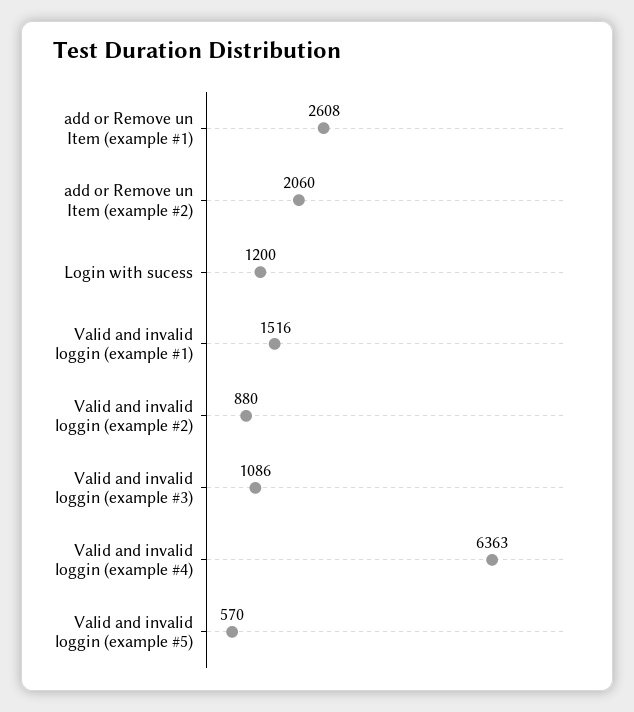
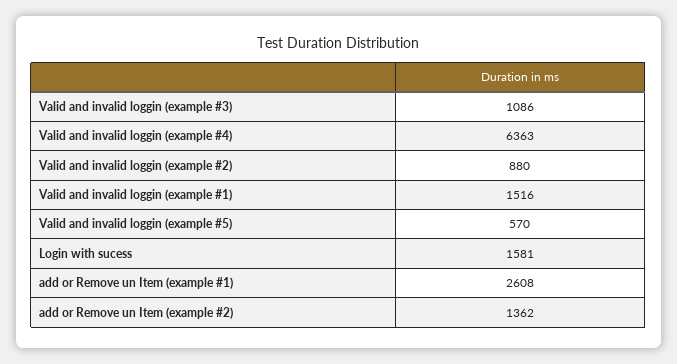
add or Remove un Item (example #2): 2060 -> 1362
Login with sucess: 1200 -> 1581

